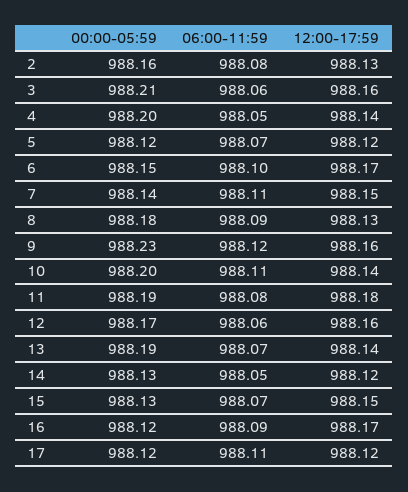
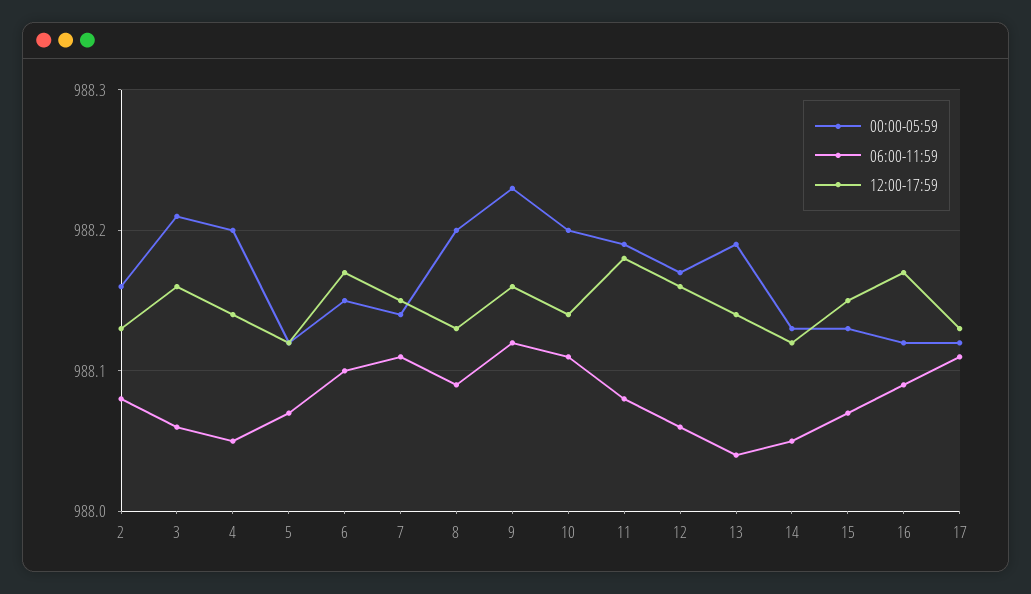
00:00-05:59, 8: 988.18 -> 988.2
06:00-11:59, 13: 988.07 -> 988.04
12:00-17:59, 17: 988.12 -> 988.13

